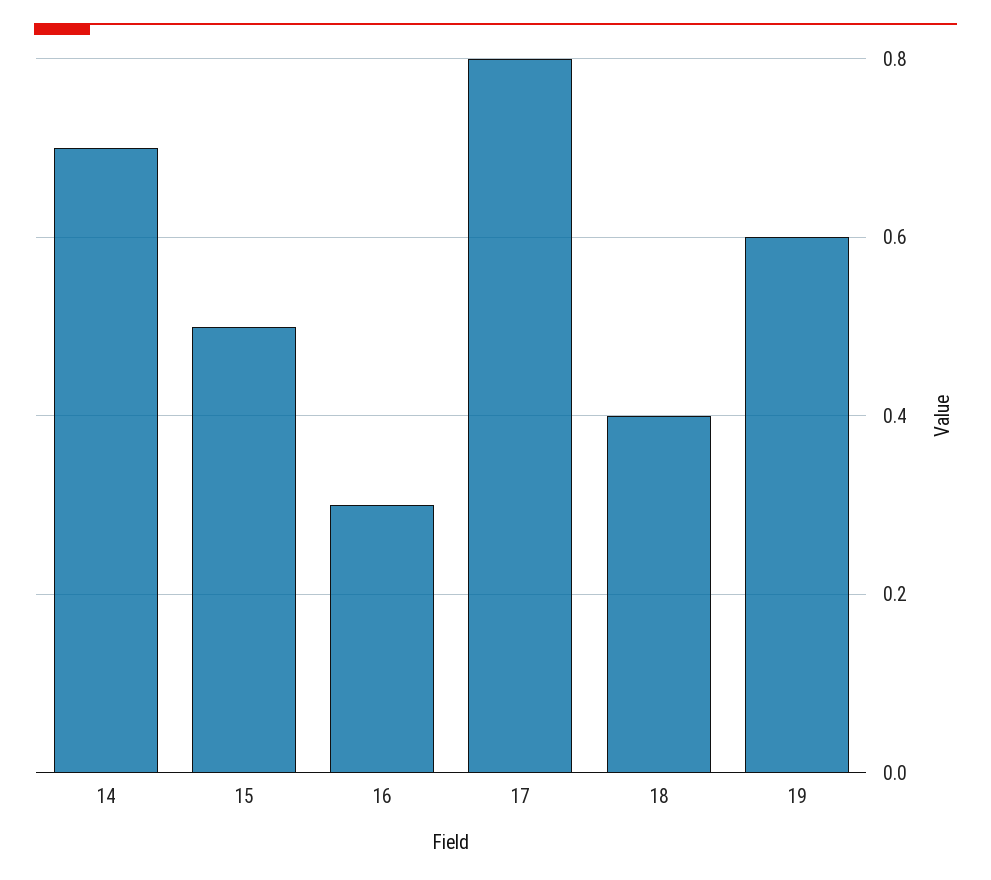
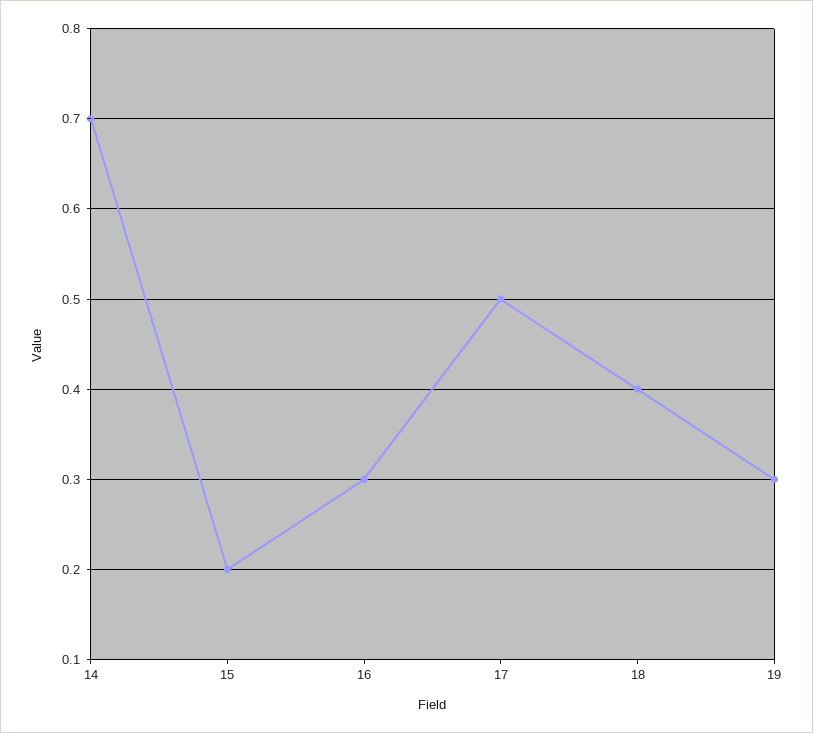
15: 0.5 -> 0.2
17: 0.8 -> 0.5
19: 0.6 -> 0.3

